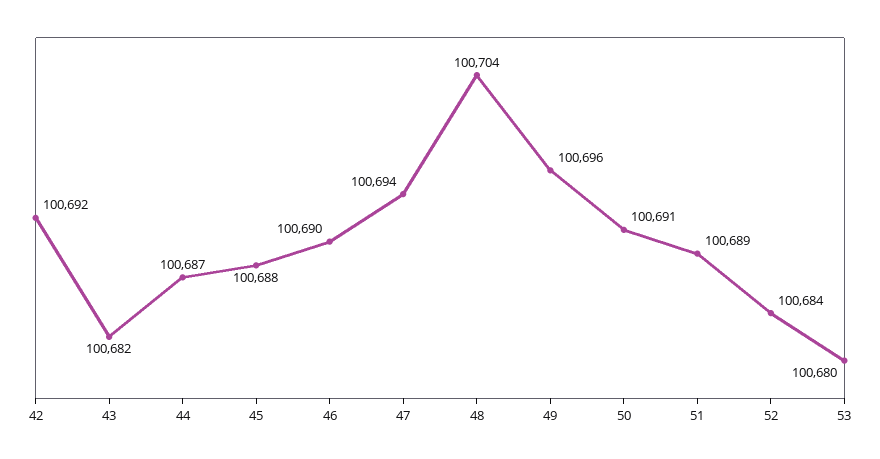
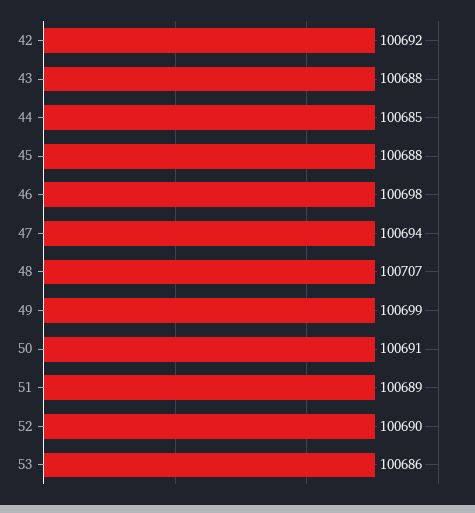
43: 100682 -> 100688
44: 100687 -> 100685
46: 100690 -> 100698
48: 100704 -> 100707
49: 100696 -> 100699
52: 100684 -> 100690
53: 100680 -> 100686

